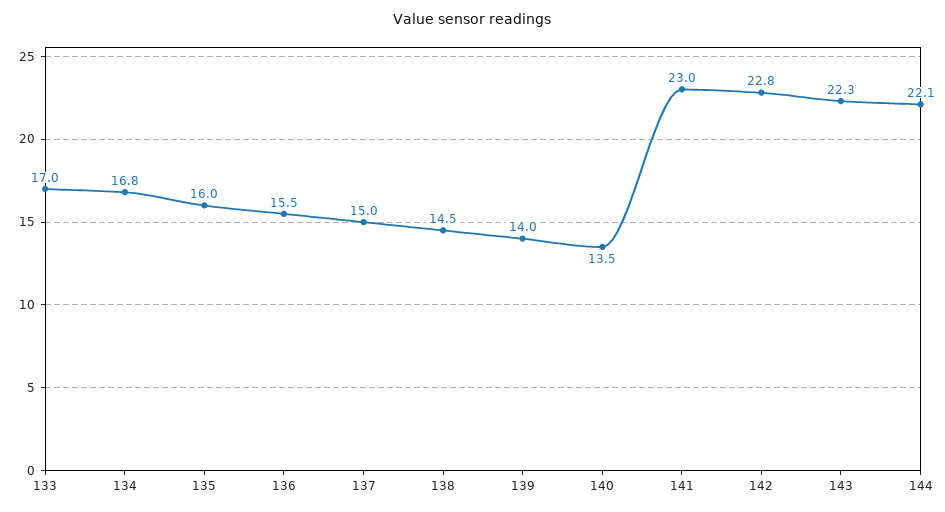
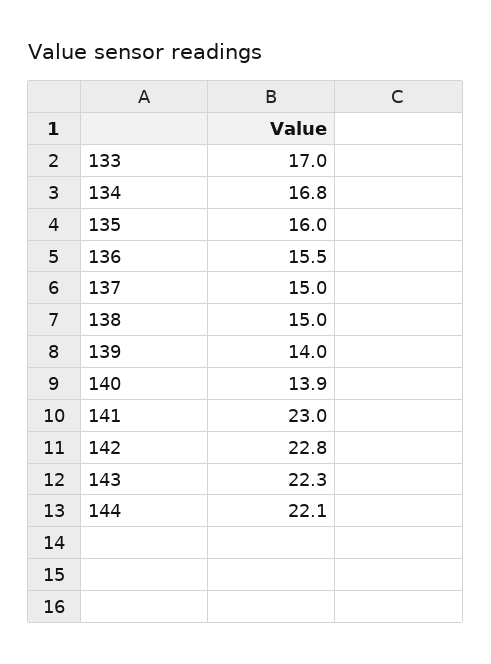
138: 14.5 -> 15
140: 13.5 -> 13.9

